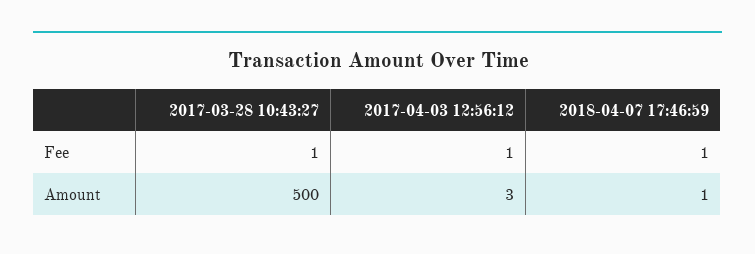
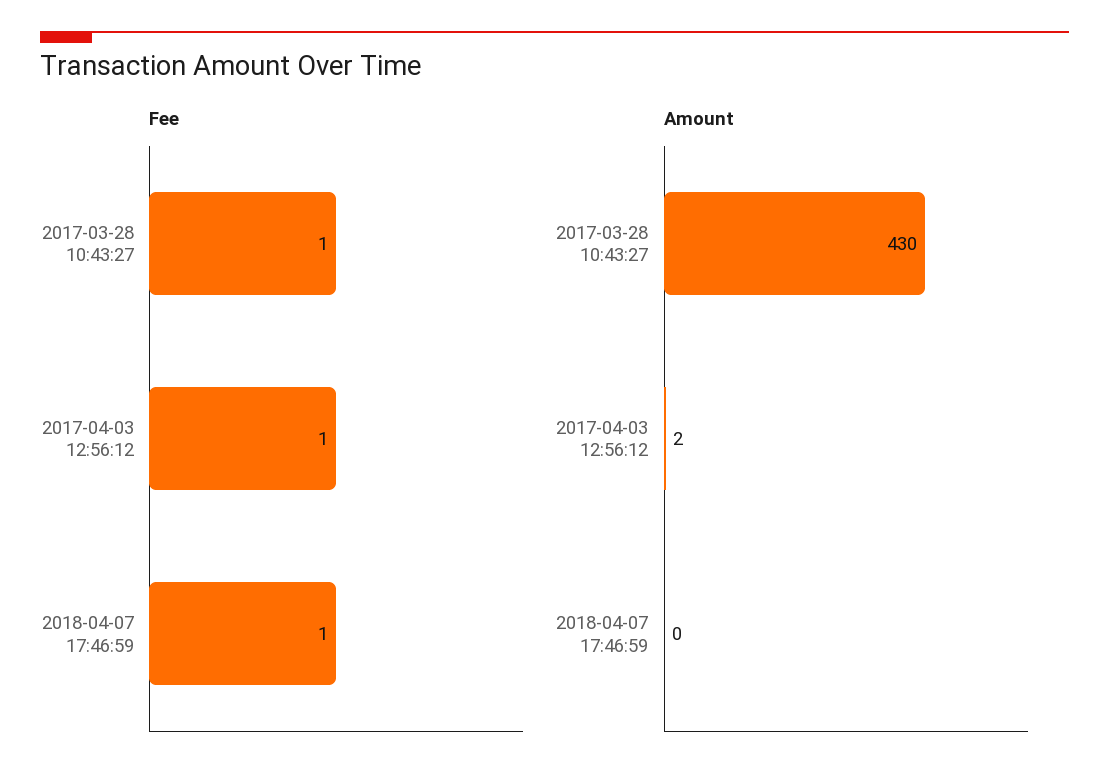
Amount, 2017-03-28 10:43:27: 500 -> 430
Amount, 2017-04-03 12:56:12: 3 -> 2
Amount, 2018-04-07 17:46:59: 1 -> 0

